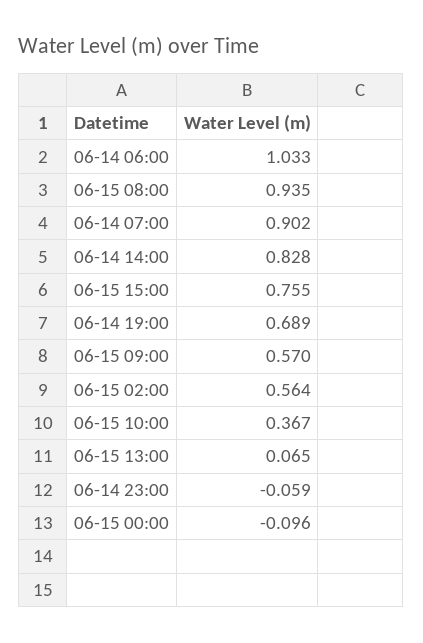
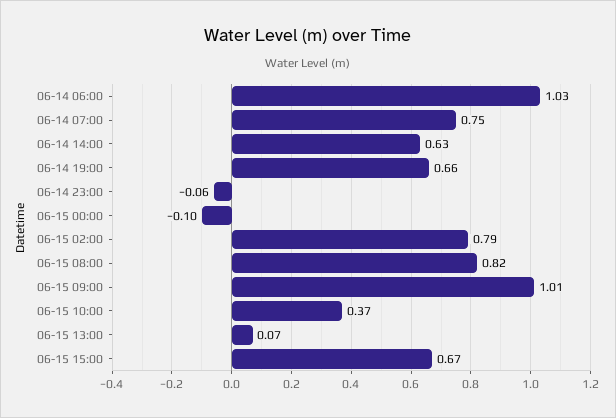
06-15 08:00: 0.935 -> 0.82
06-14 07:00: 0.902 -> 0.75
06-14 14:00: 0.828 -> 0.63
06-15 15:00: 0.755 -> 0.67
06-14 19:00: 0.689 -> 0.66
06-15 09:00: 0.57 -> 1.01
06-15 02:00: 0.564 -> 0.79

